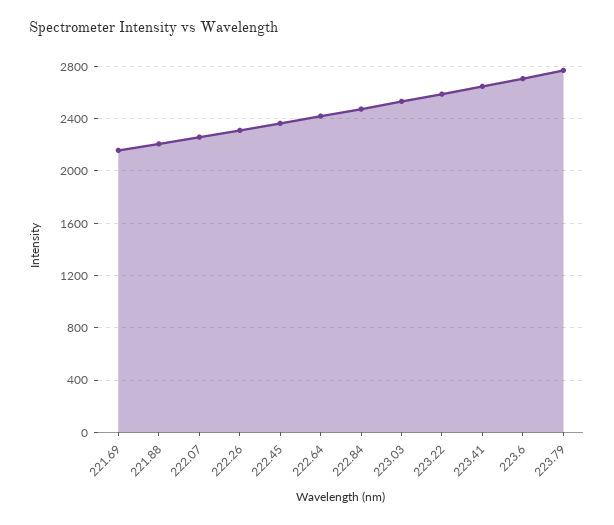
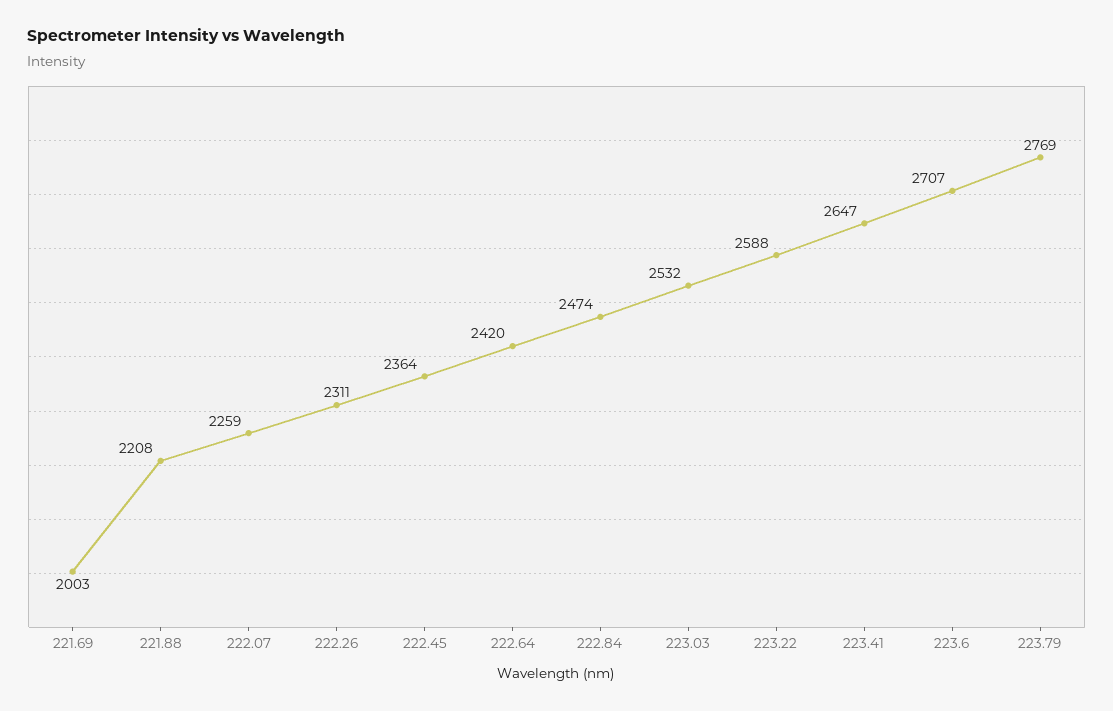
221.69: 2150 -> 2003

